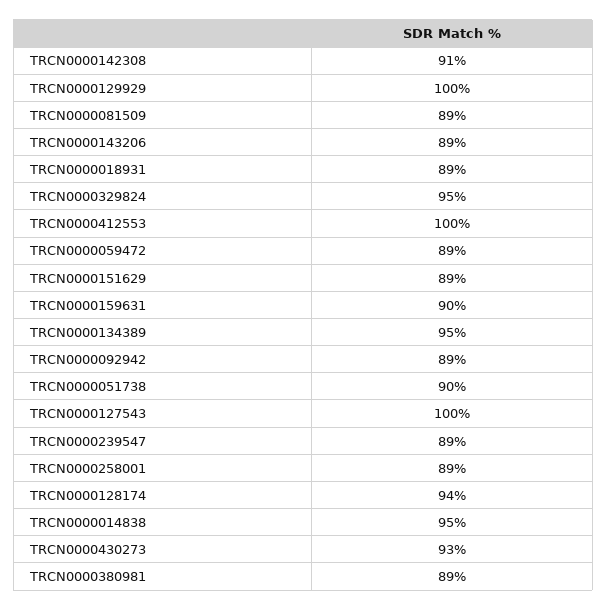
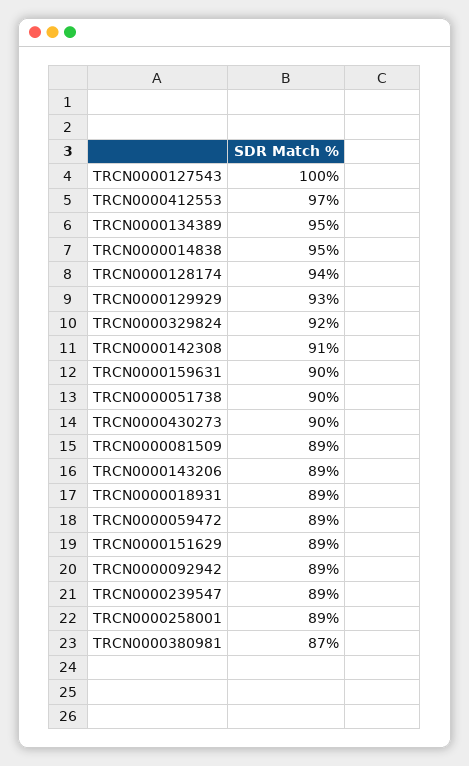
TRCN0000129929: 100 -> 93
TRCN0000329824: 95 -> 92
TRCN0000412553: 100 -> 97
TRCN0000430273: 93 -> 90
TRCN0000380981: 89 -> 87

